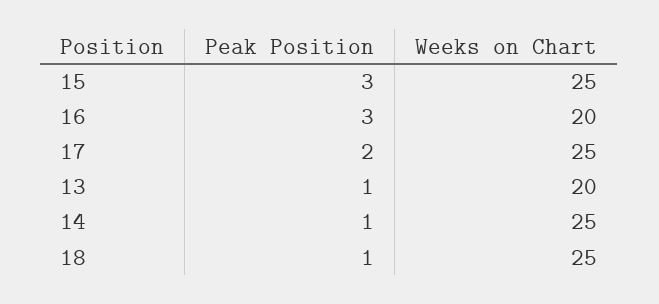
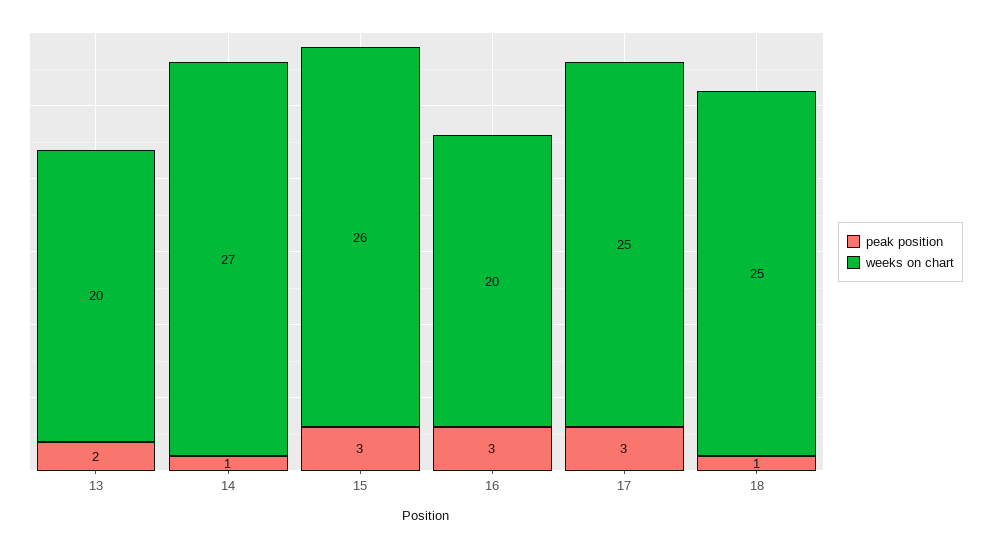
Weeks on Chart, 15: 25 -> 26
Peak Position, 17: 2 -> 3
Peak Position, 13: 1 -> 2
Weeks on Chart, 14: 25 -> 27

